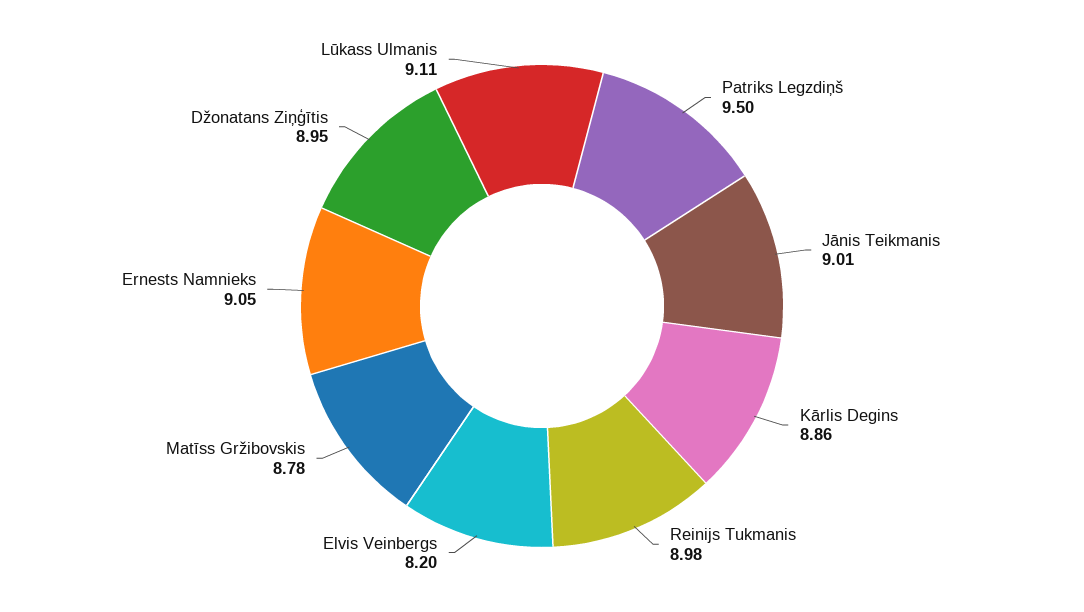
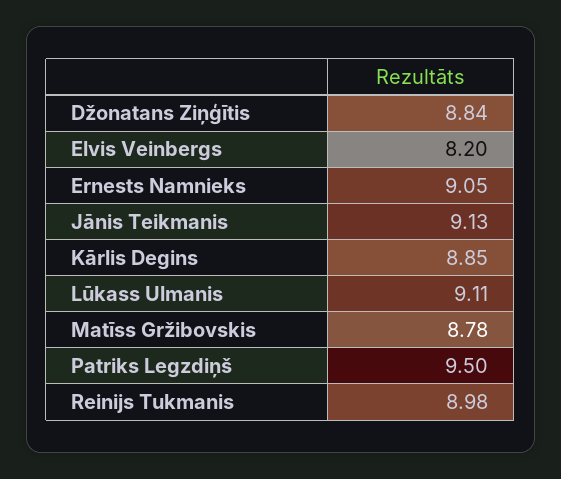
Jānis Teikmanis: 9.01 -> 9.13
Kārlis Degins: 8.86 -> 8.85
Džonatans Ziņģītis: 8.95 -> 8.84

